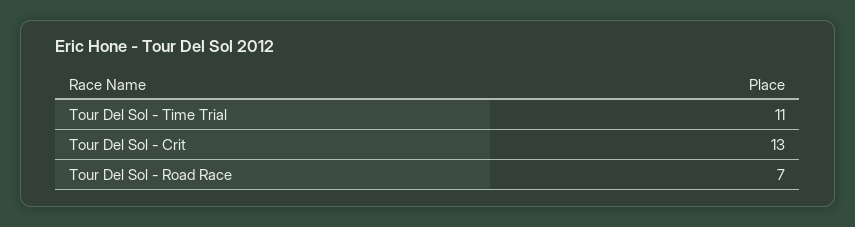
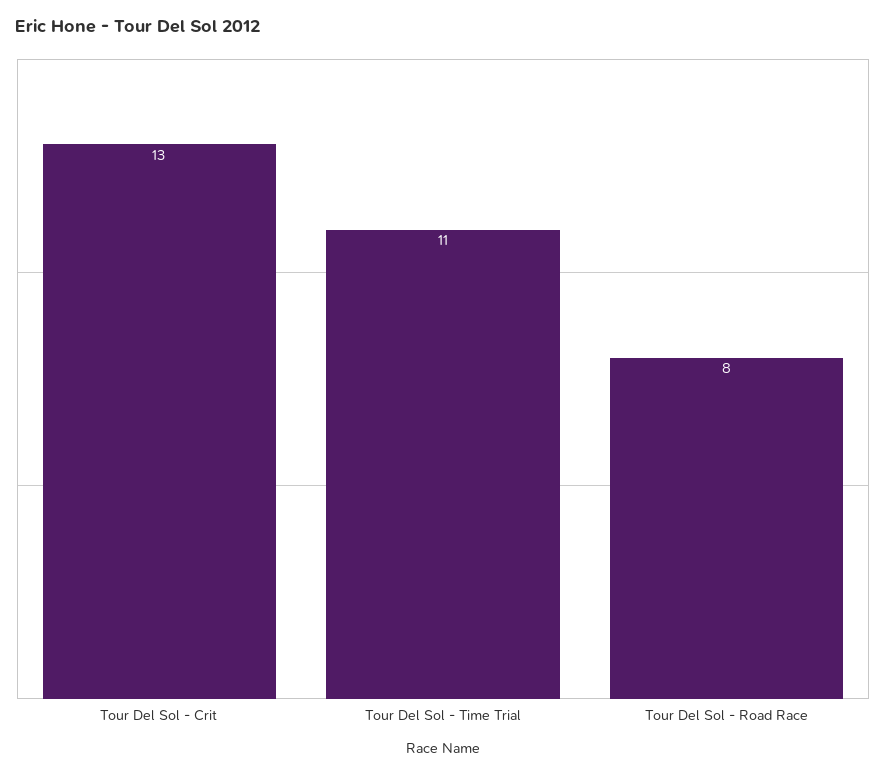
Tour Del Sol - Road Race: 7 -> 8

